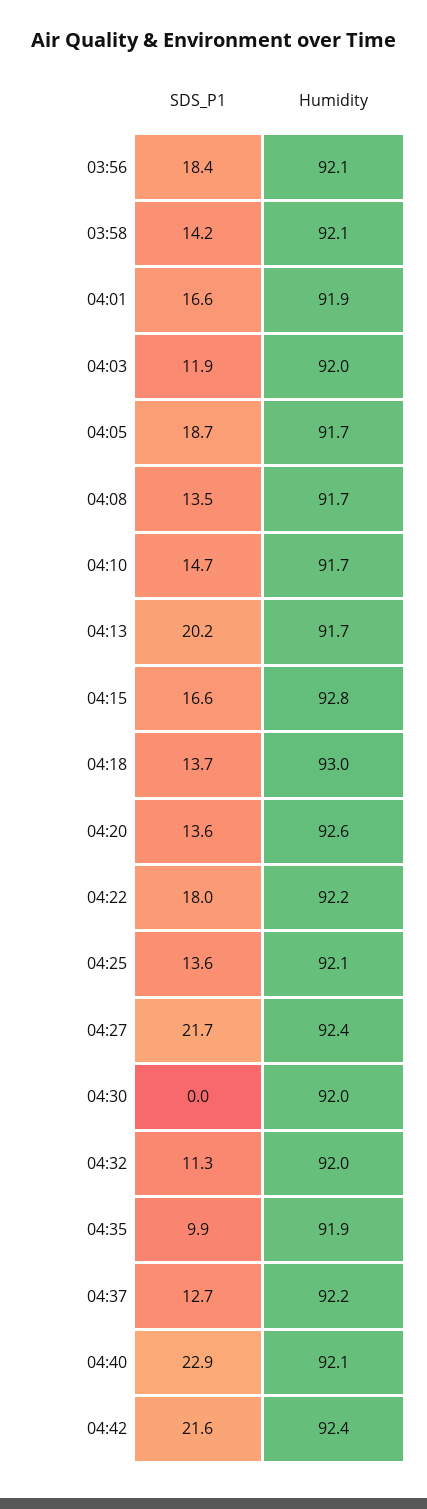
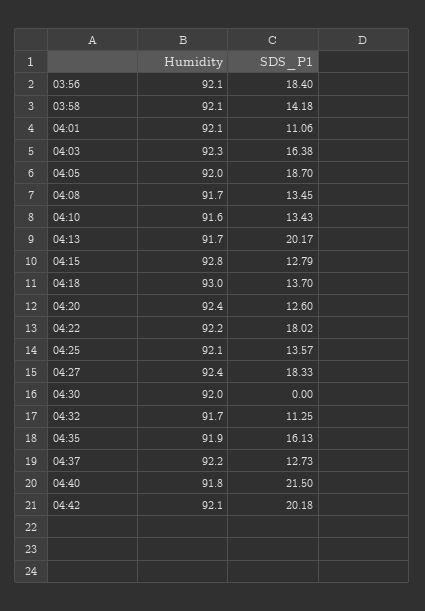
SDS_P1, 04:01: 16.6 -> 11.06
Humidity, 04:01: 91.9 -> 92.1
SDS_P1, 04:03: 11.9 -> 16.38
Humidity, 04:03: 92 -> 92.3
Humidity, 04:05: 91.7 -> 92
SDS_P1, 04:10: 14.7 -> 13.43
Humidity, 04:10: 91.7 -> 91.6
SDS_P1, 04:15: 16.6 -> 12.79
SDS_P1, 04:20: 13.6 -> 12.6
Humidity, 04:20: 92.6 -> 92.4
SDS_P1, 04:27: 21.7 -> 18.33
Humidity, 04:32: 92 -> 91.7
SDS_P1, 04:35: 9.9 -> 16.13
SDS_P1, 04:40: 22.9 -> 21.5
Humidity, 04:40: 92.1 -> 91.8
SDS_P1, 04:42: 21.6 -> 20.18
Humidity, 04:42: 92.4 -> 92.1

